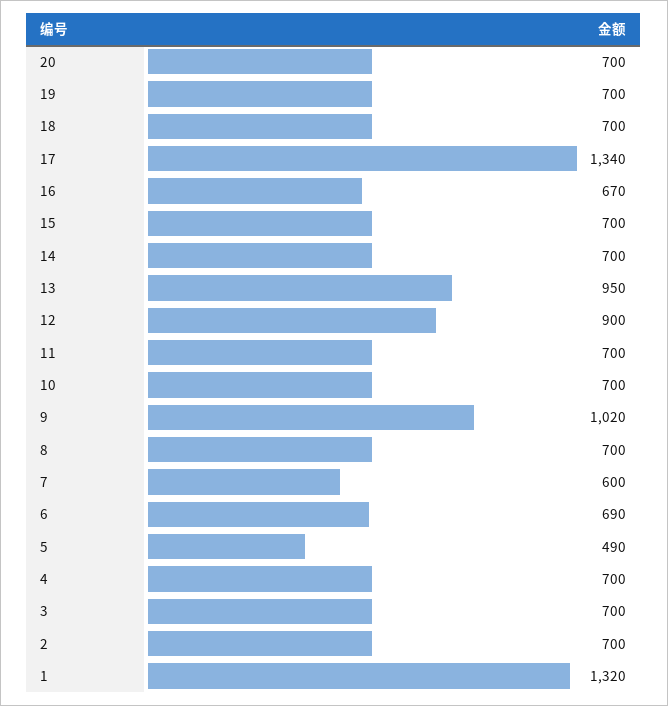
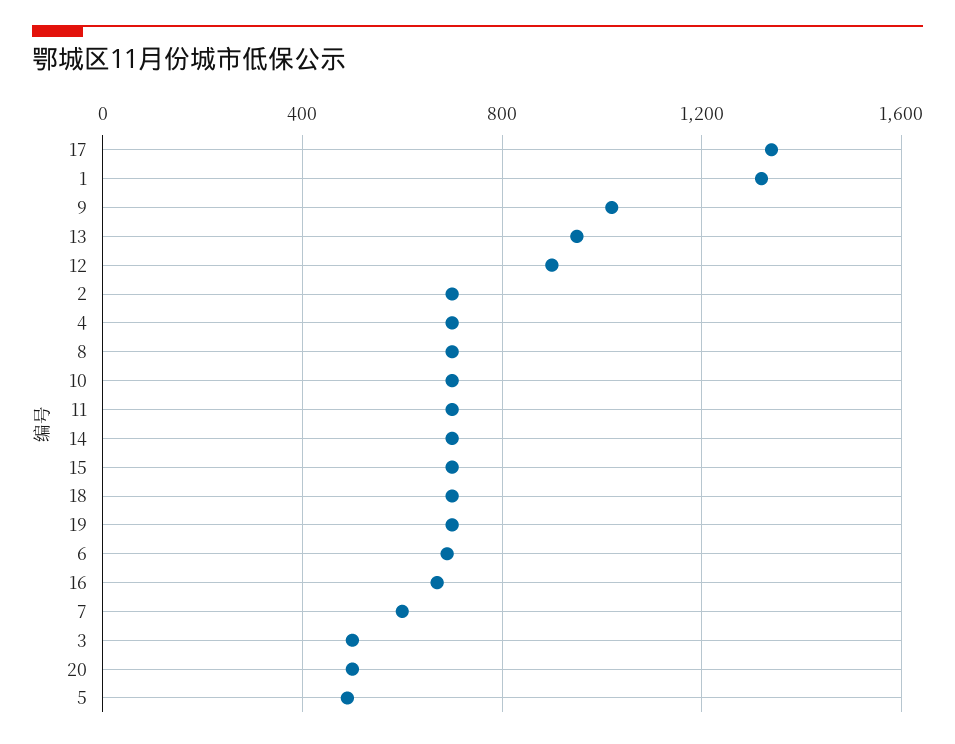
20: 700 -> 500
3: 700 -> 500

